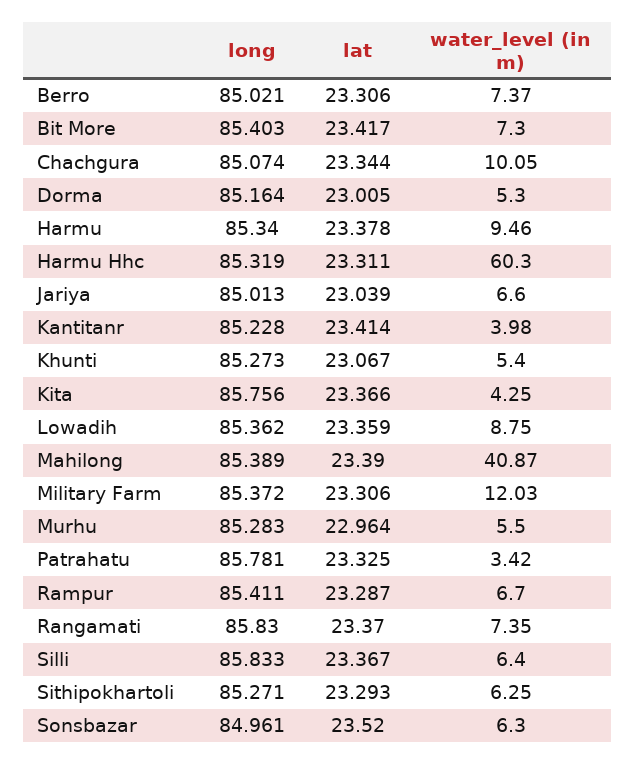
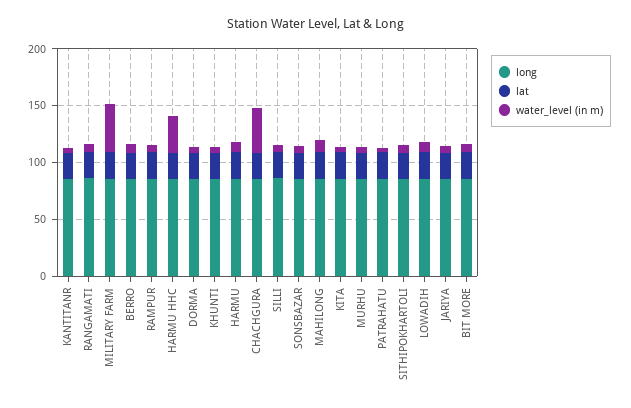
water_level (in m), Chachgura: 10.05 -> 40
water_level (in m), Harmu Hhc: 60.3 -> 30
water_level (in m), Mahilong: 40.87 -> 10
water_level (in m), Military Farm: 12.03 -> 40

